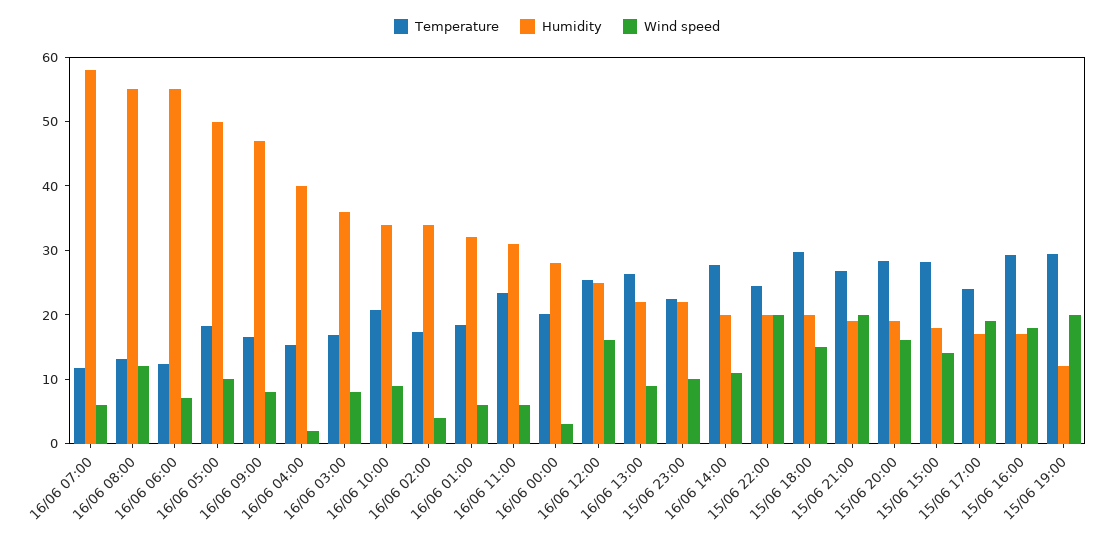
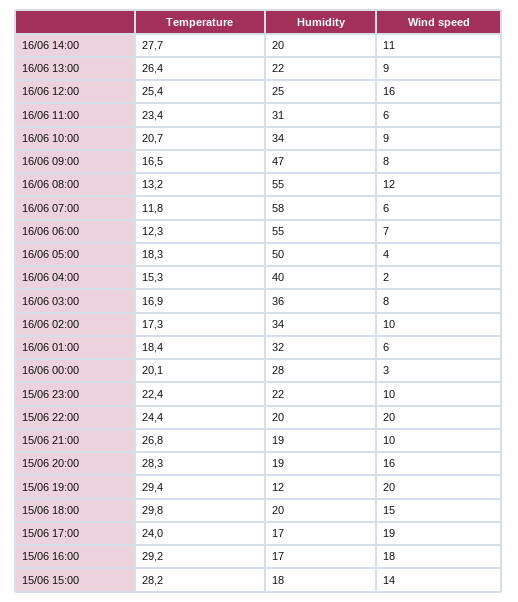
Wind speed, 16/06 05:00: 10 -> 4
Wind speed, 16/06 02:00: 4 -> 10
Wind speed, 15/06 21:00: 20 -> 10

